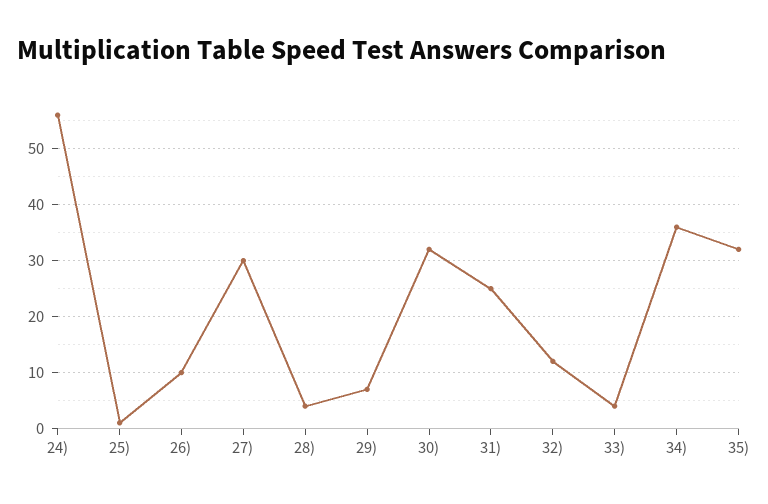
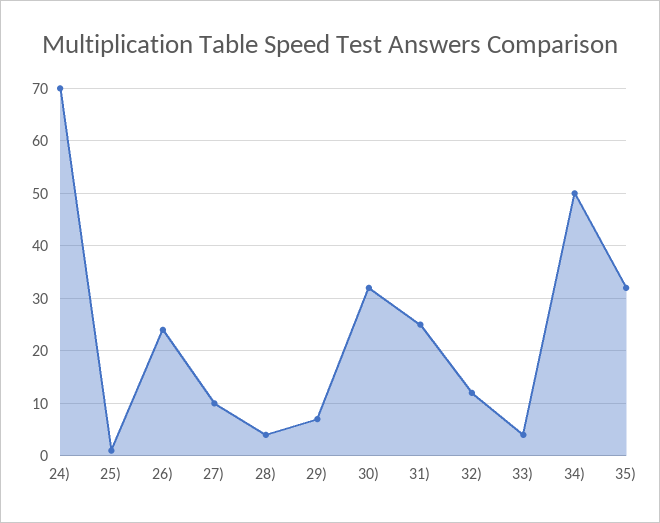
24): 55 -> 70
26): 10 -> 25
27): 30 -> 10
34): 35 -> 50

